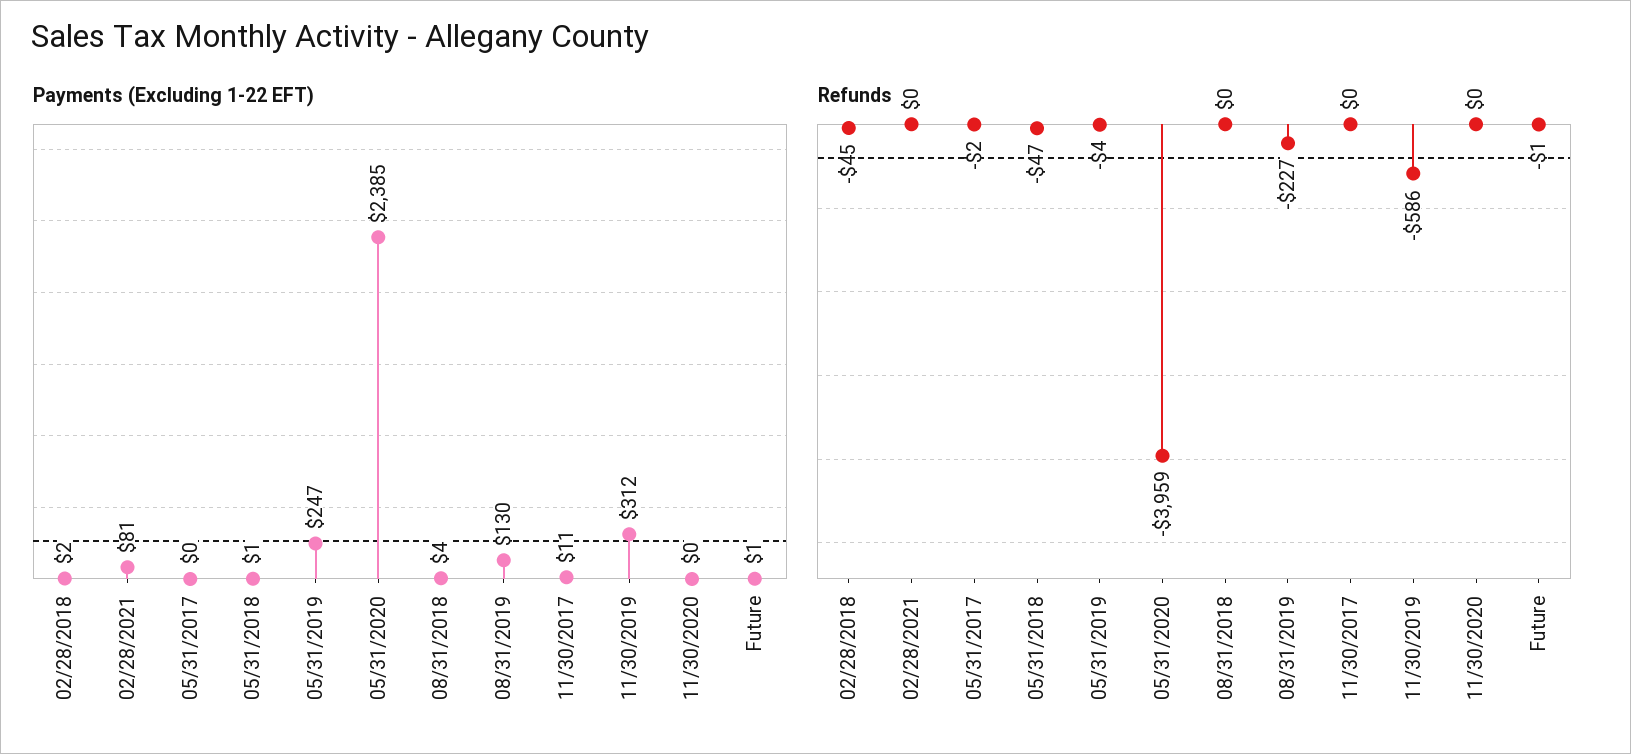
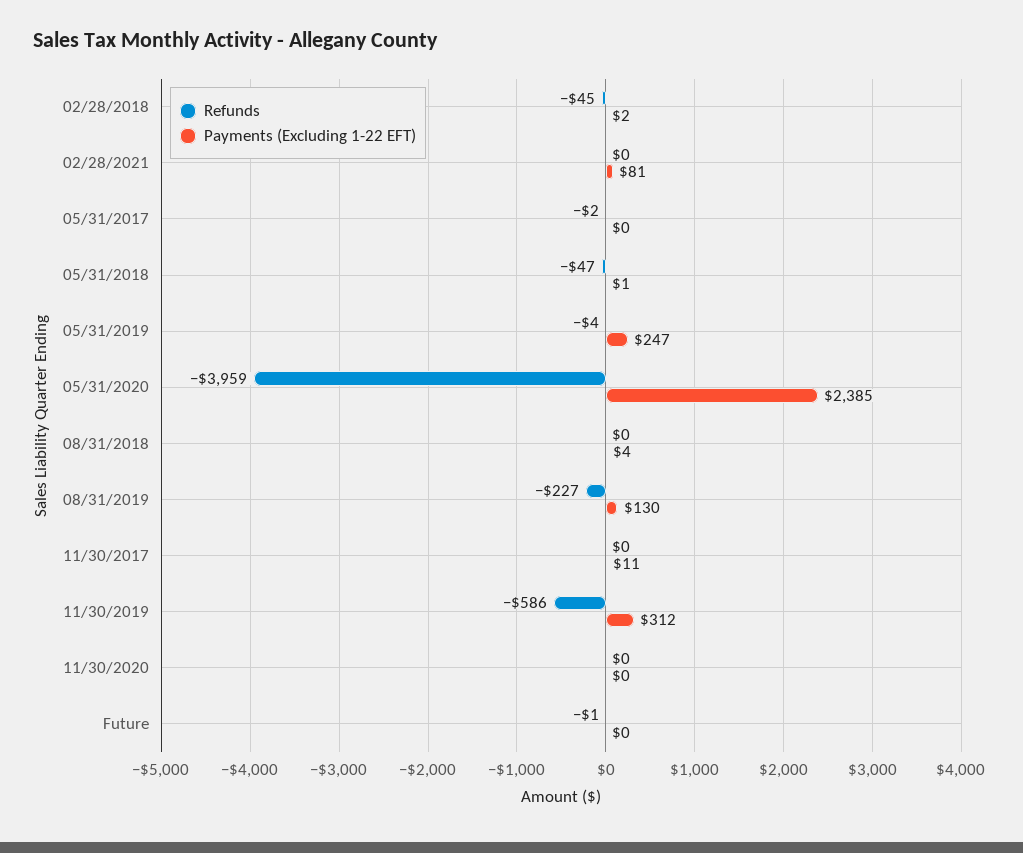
Payments (Excluding 1-22 EFT), Future: 1 -> 0

